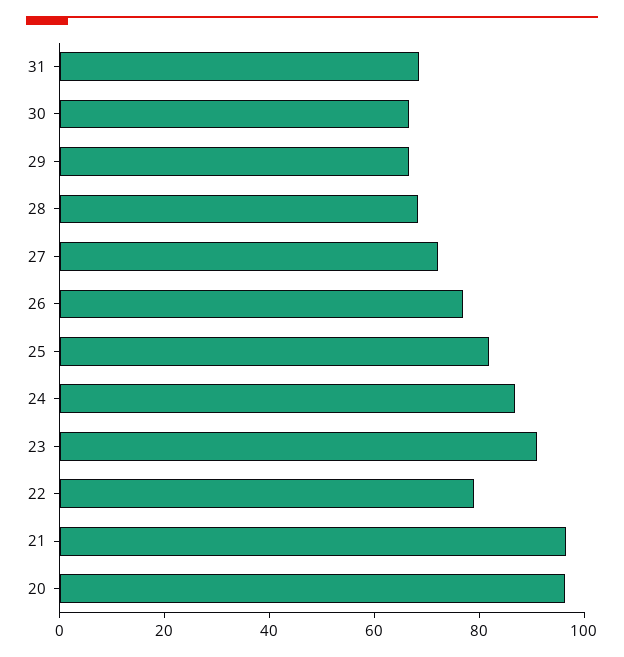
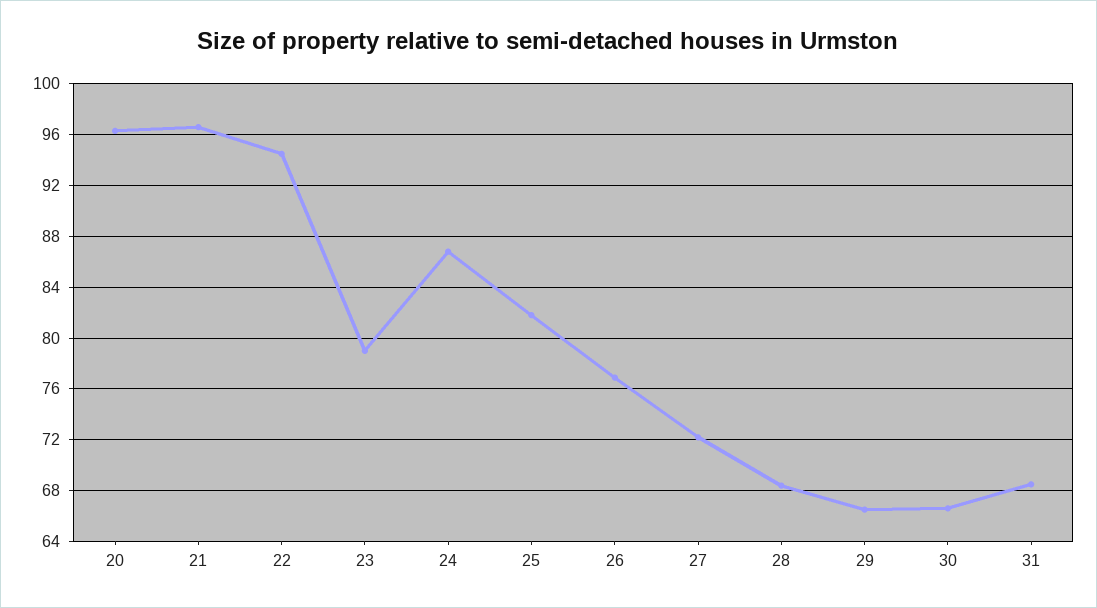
23: 90 -> 79
22: 80 -> 94.5

